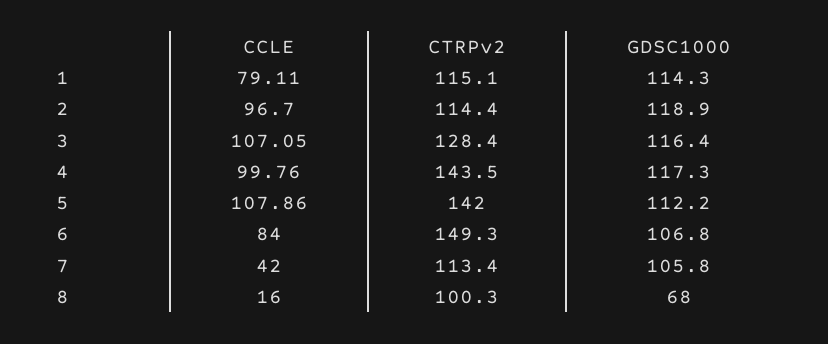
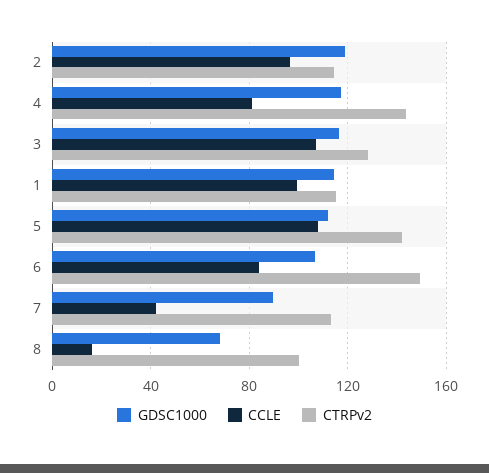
CCLE, 1: 79.11 -> 100
CCLE, 4: 99.76 -> 80
GDSC1000, 7: 105.8 -> 90

